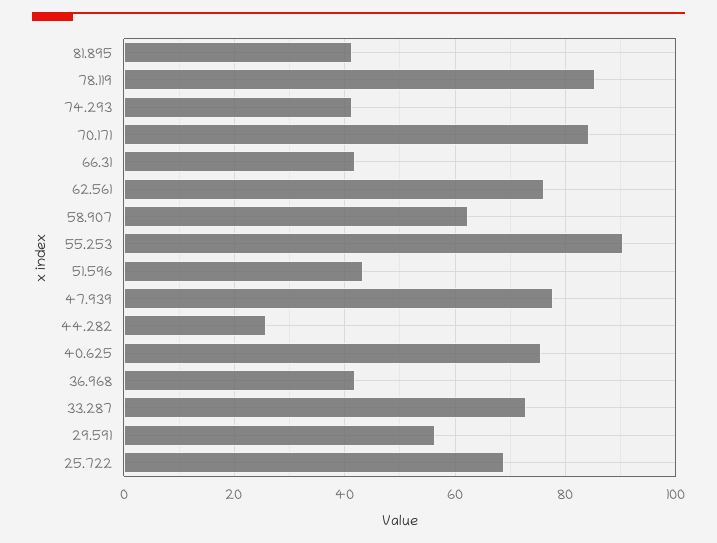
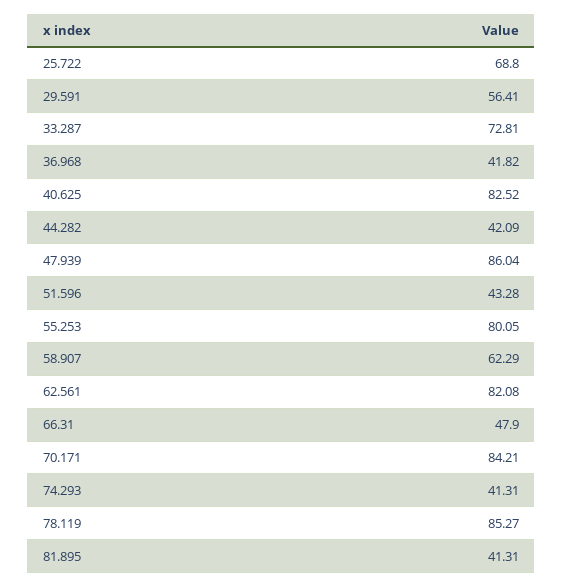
66.31: 42 -> 47.9
62.561: 76 -> 82.08
55.253: 90 -> 80.05
47.939: 78 -> 86.04
44.282: 26 -> 42.09
40.625: 76 -> 82.52

